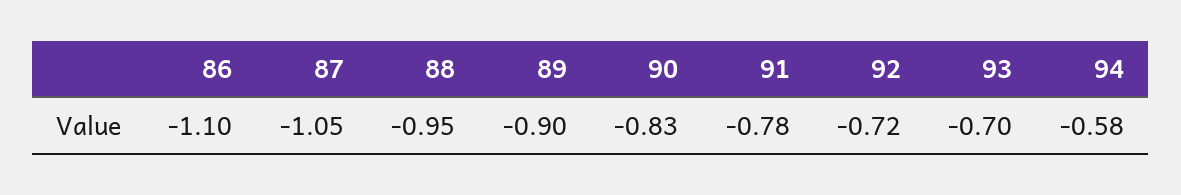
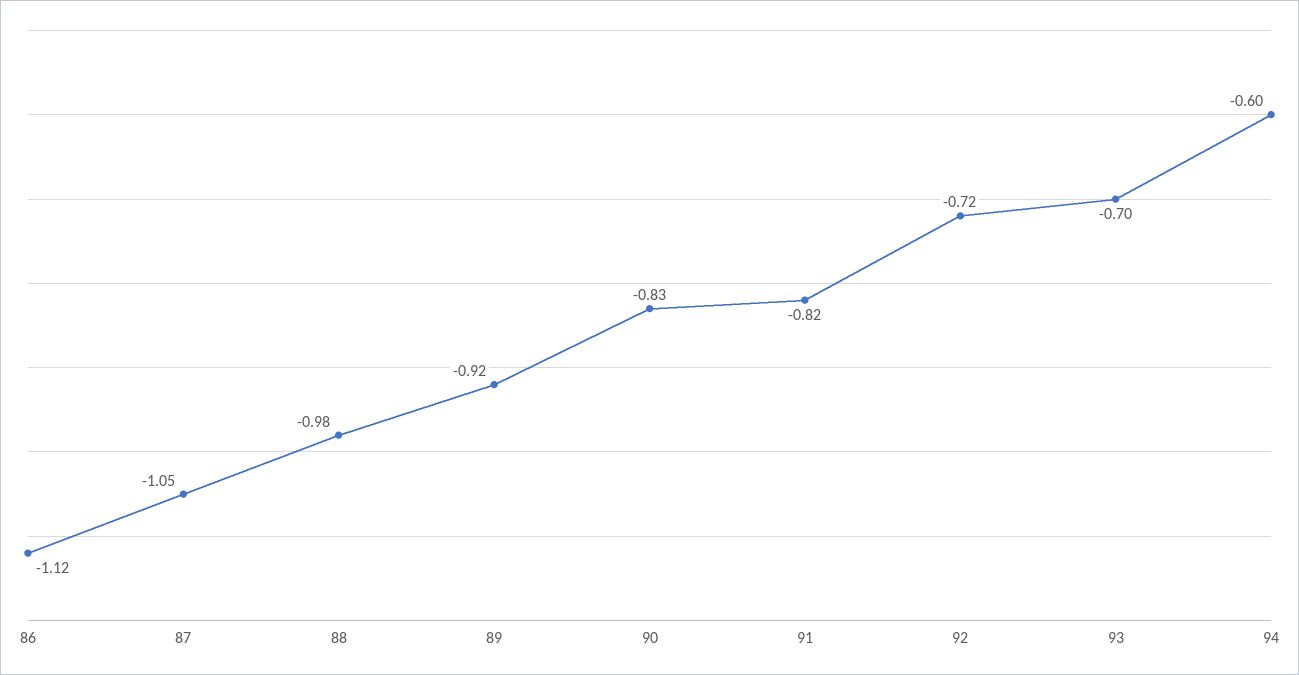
86: -1.1 -> -1.12
88: -0.95 -> -0.98
89: -0.9 -> -0.92
91: -0.78 -> -0.82
94: -0.58 -> -0.6

